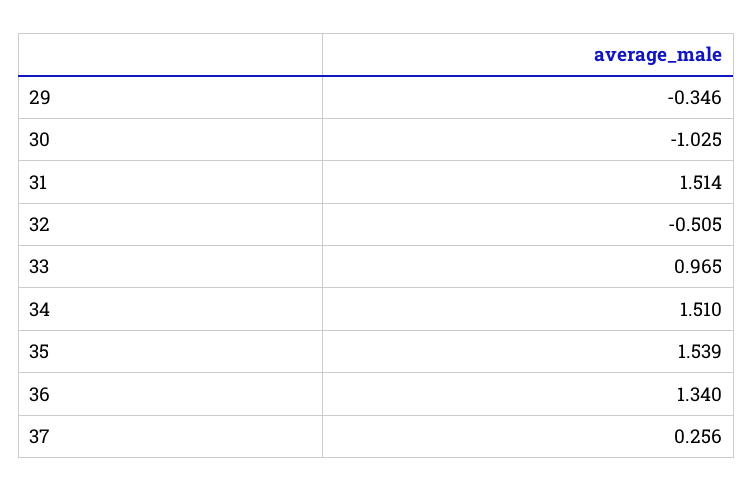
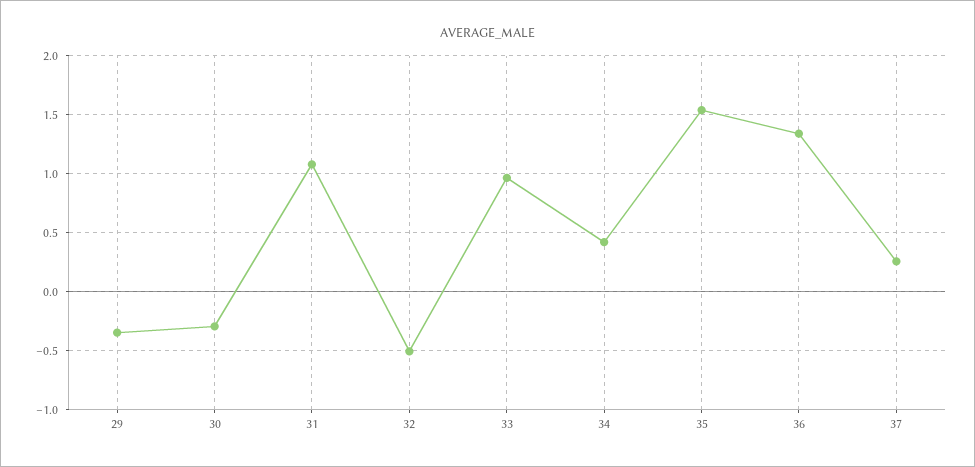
30: -1.025 -> -0.3
31: 1.514 -> 1.1
34: 1.51 -> 0.4

